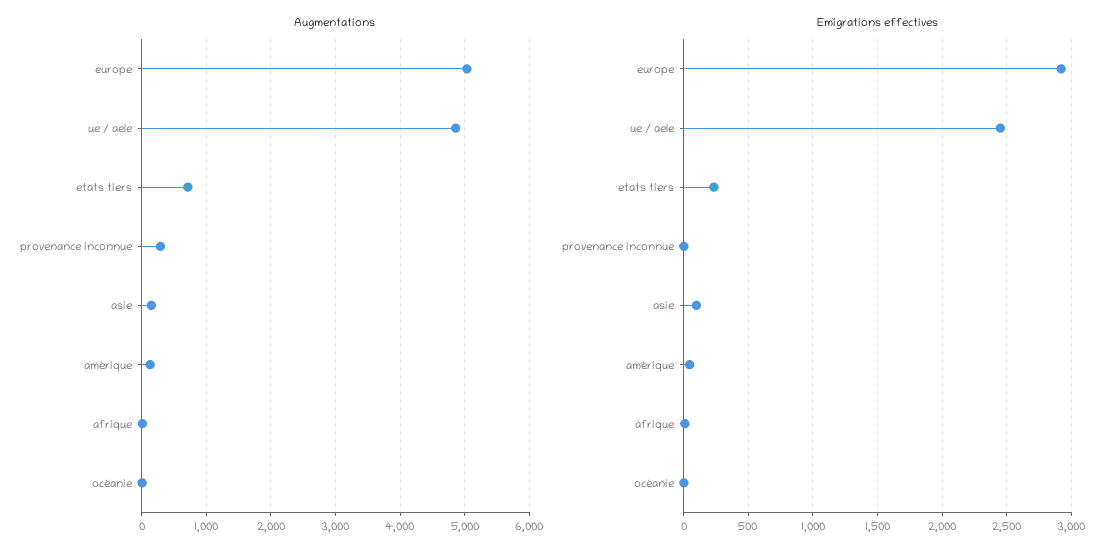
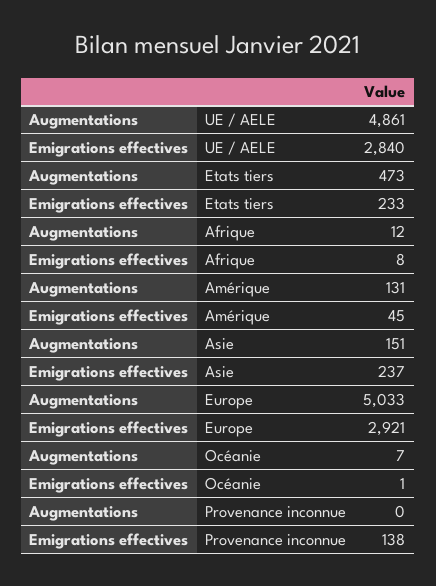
Augmentations, etats tiers: 700 -> 473
Augmentations, provenance inconnue: 300 -> 0
Emigrations effectives, ue / aele: 2450 -> 2840
Emigrations effectives, provenance inconnue: 0 -> 138
Emigrations effectives, asie: 100 -> 237

